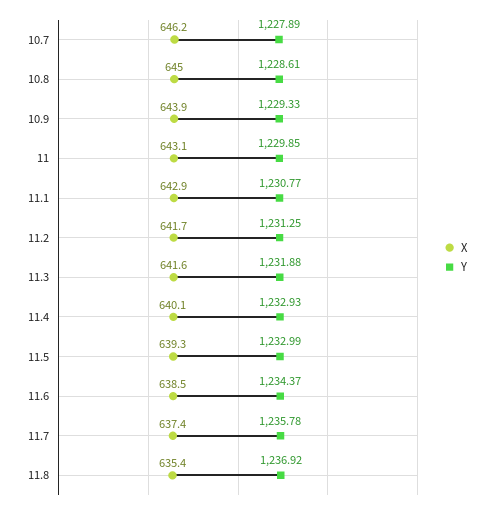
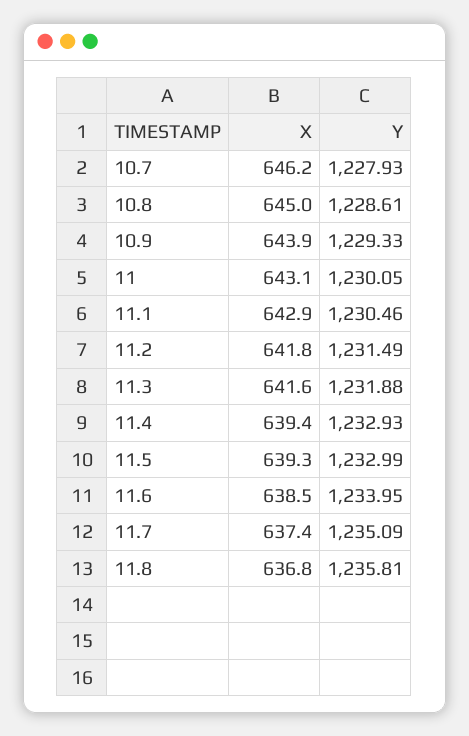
Y, 10.7: 1227.89 -> 1227.93
Y, 11: 1229.85 -> 1230.05
Y, 11.1: 1230.77 -> 1230.46
X, 11.2: 641.7 -> 641.8
Y, 11.2: 1231.25 -> 1231.49
X, 11.4: 640.1 -> 639.4
Y, 11.6: 1234.37 -> 1233.95
Y, 11.7: 1235.78 -> 1235.09
X, 11.8: 635.4 -> 636.8
Y, 11.8: 1236.92 -> 1235.81

